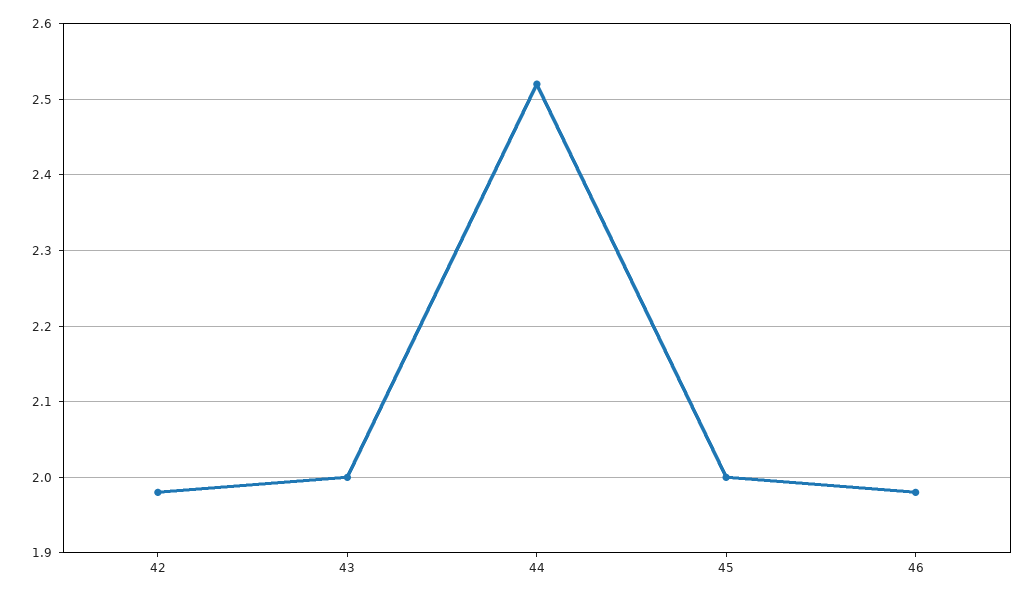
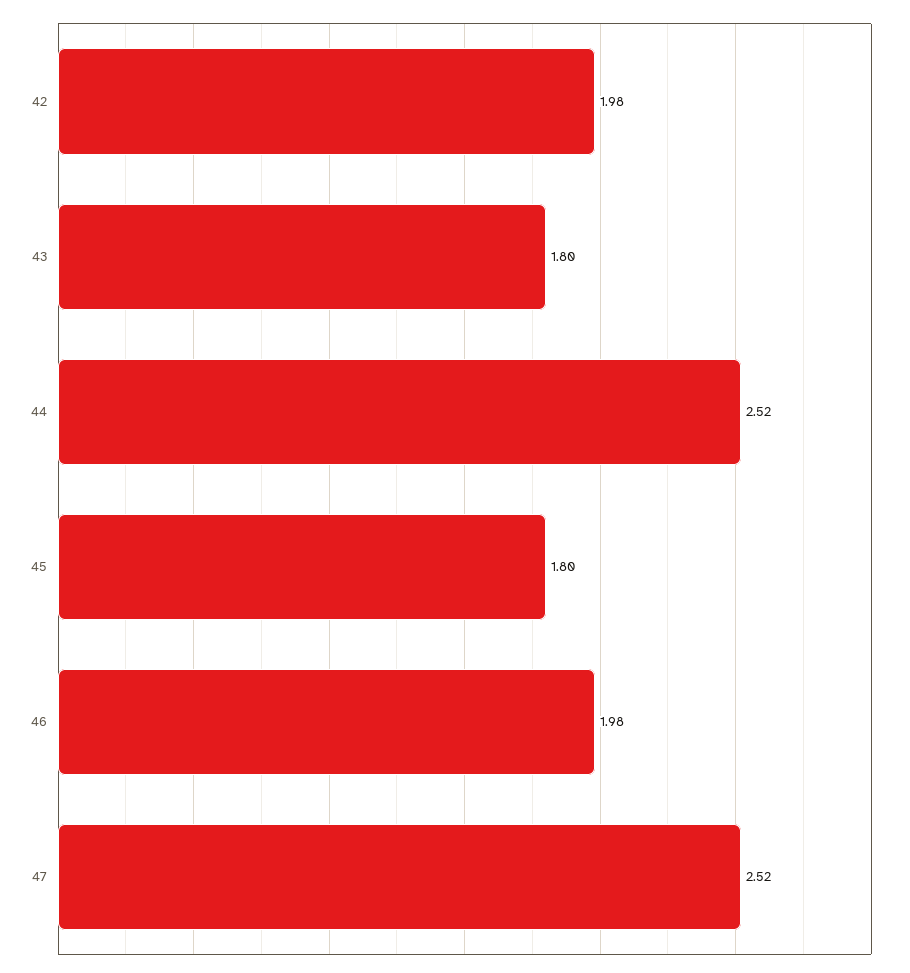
43: 2 -> 1.8
45: 2 -> 1.8
47: none -> 2.52

